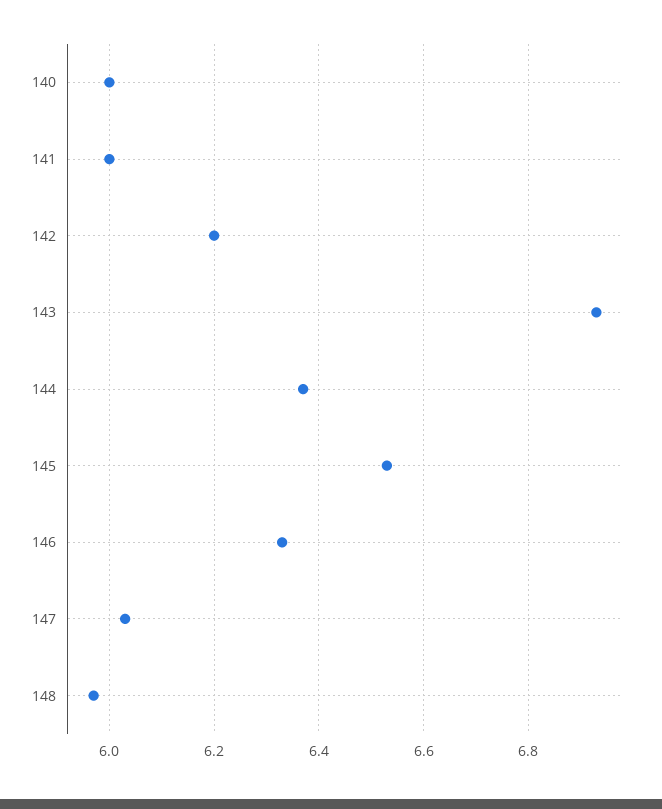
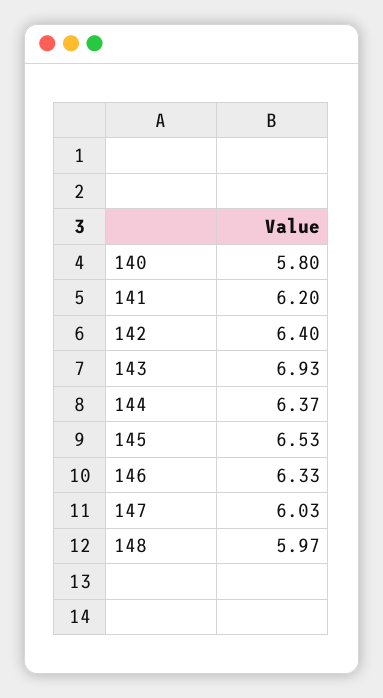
140: 6 -> 5.8
141: 6 -> 6.2
142: 6.2 -> 6.4

